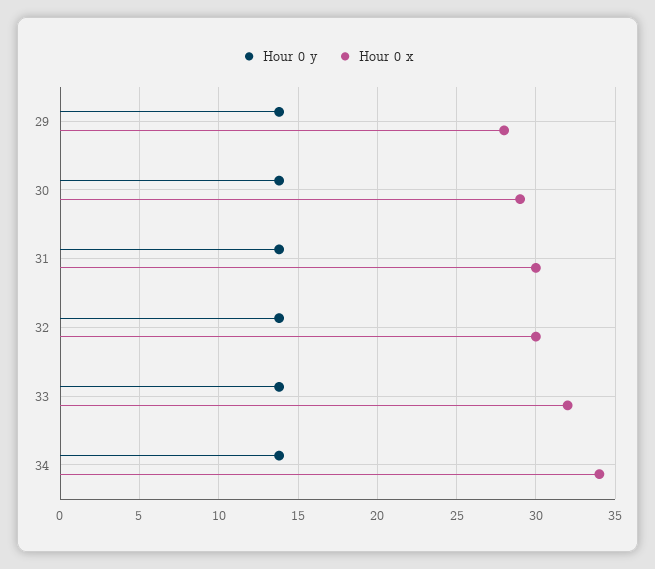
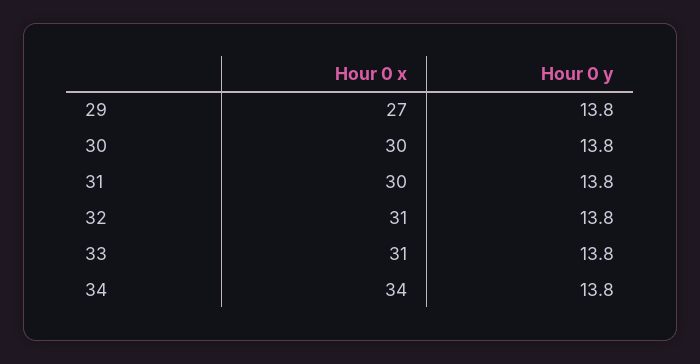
Hour 0 x, 29: 28 -> 27
Hour 0 x, 30: 29 -> 30
Hour 0 x, 32: 30 -> 31
Hour 0 x, 33: 32 -> 31

